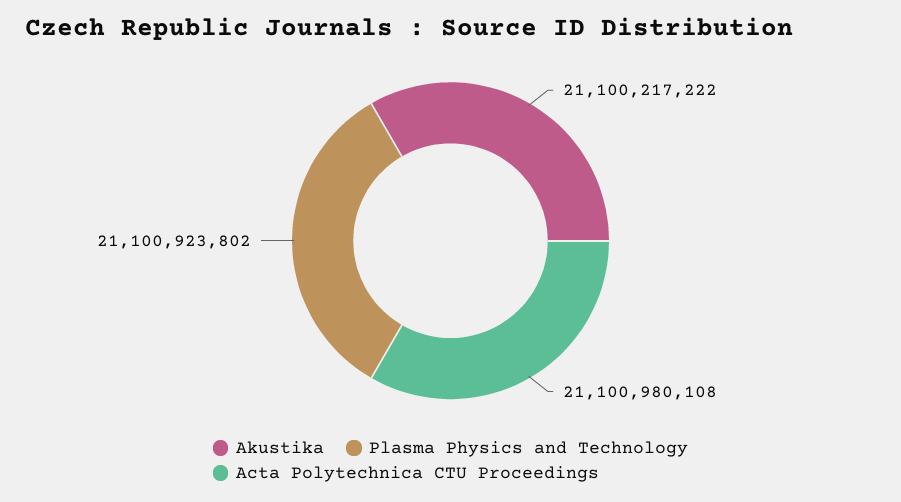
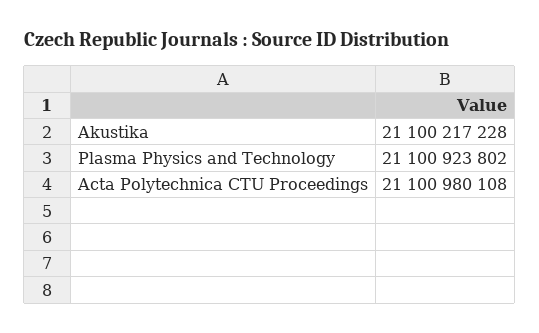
Akustika: 21100217222 -> 21100217228

